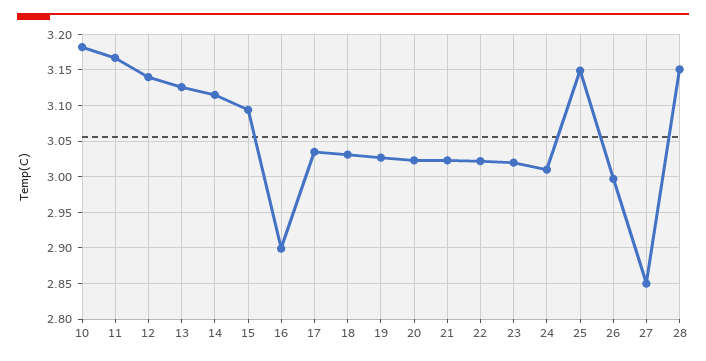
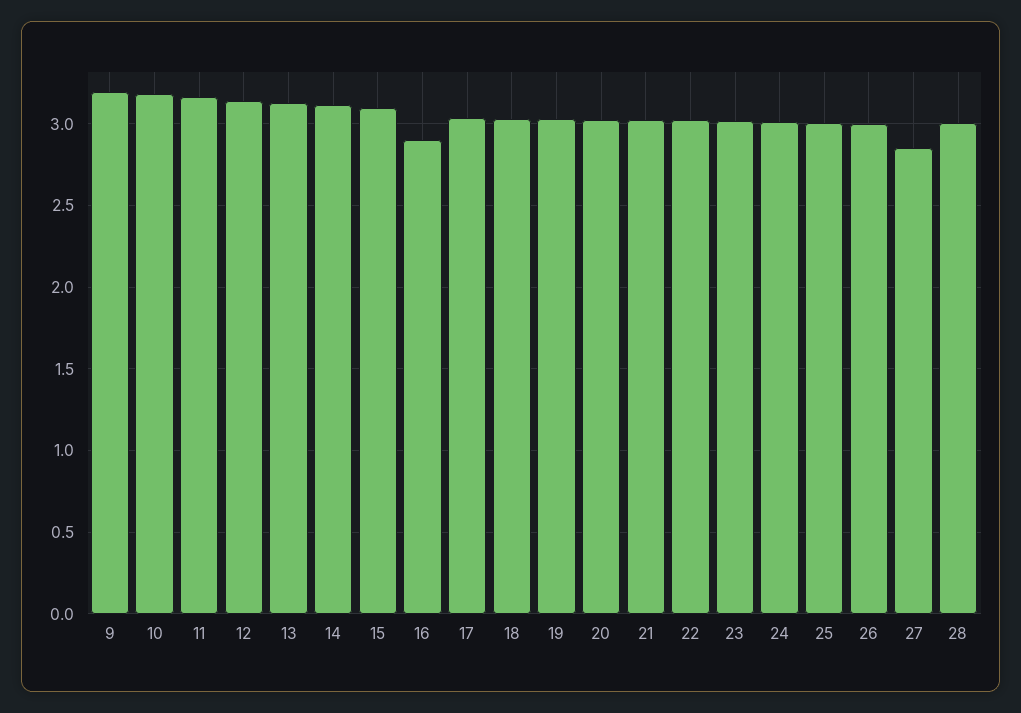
25: 3.15 -> 3
28: 3.15 -> 3
9: none -> 3.2

